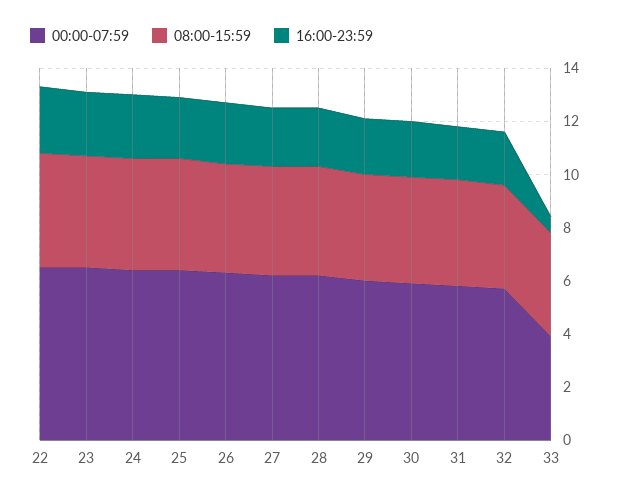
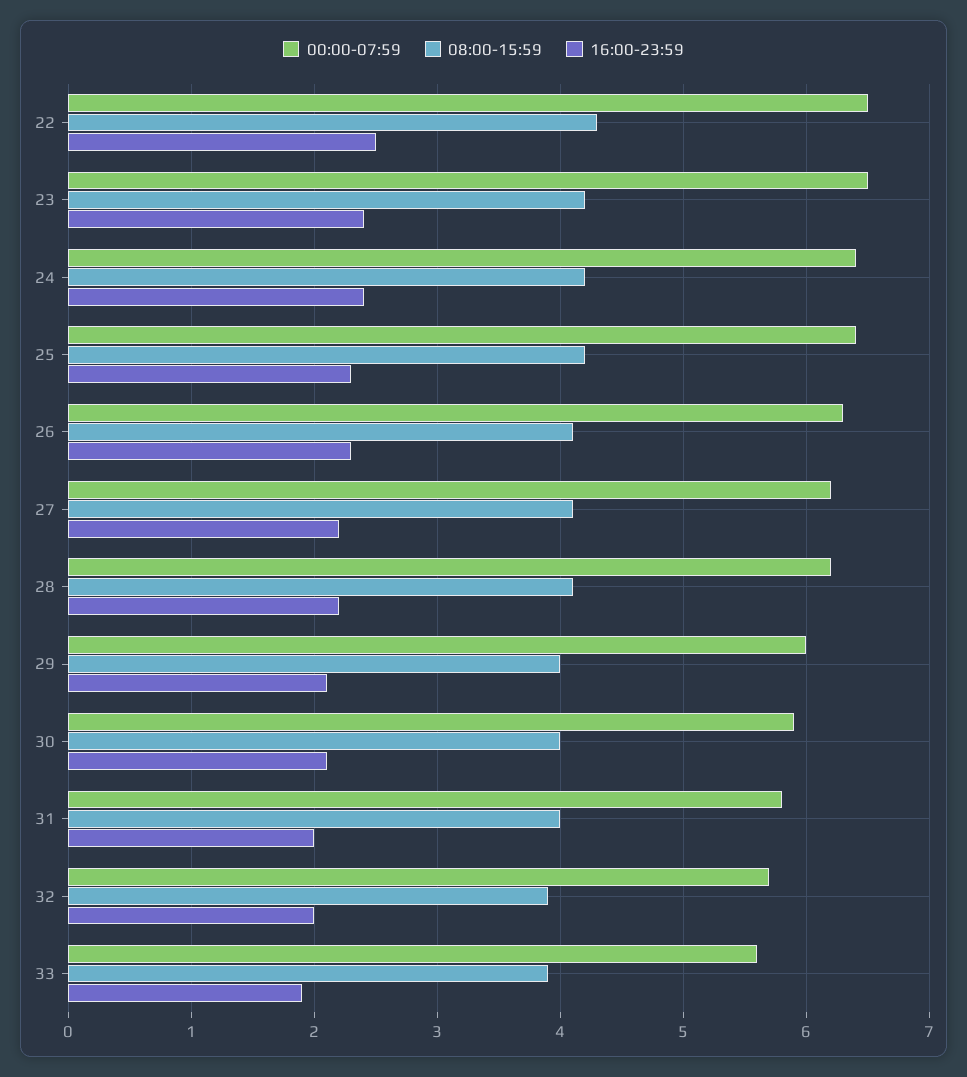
00:00-07:59, 33: 4 -> 5.6
16:00-23:59, 33: 0.5 -> 1.9

